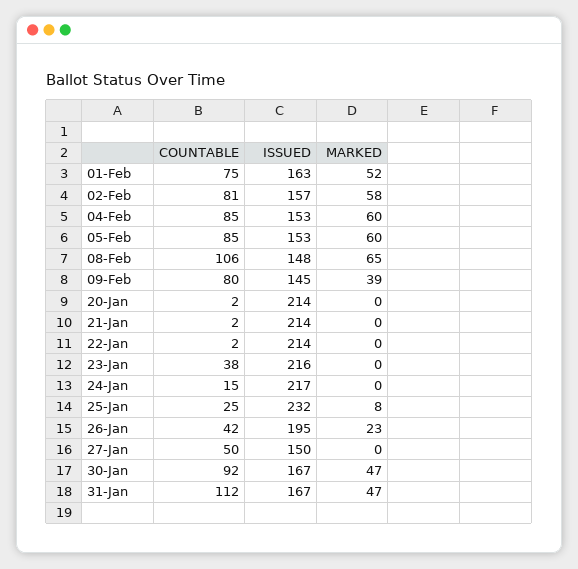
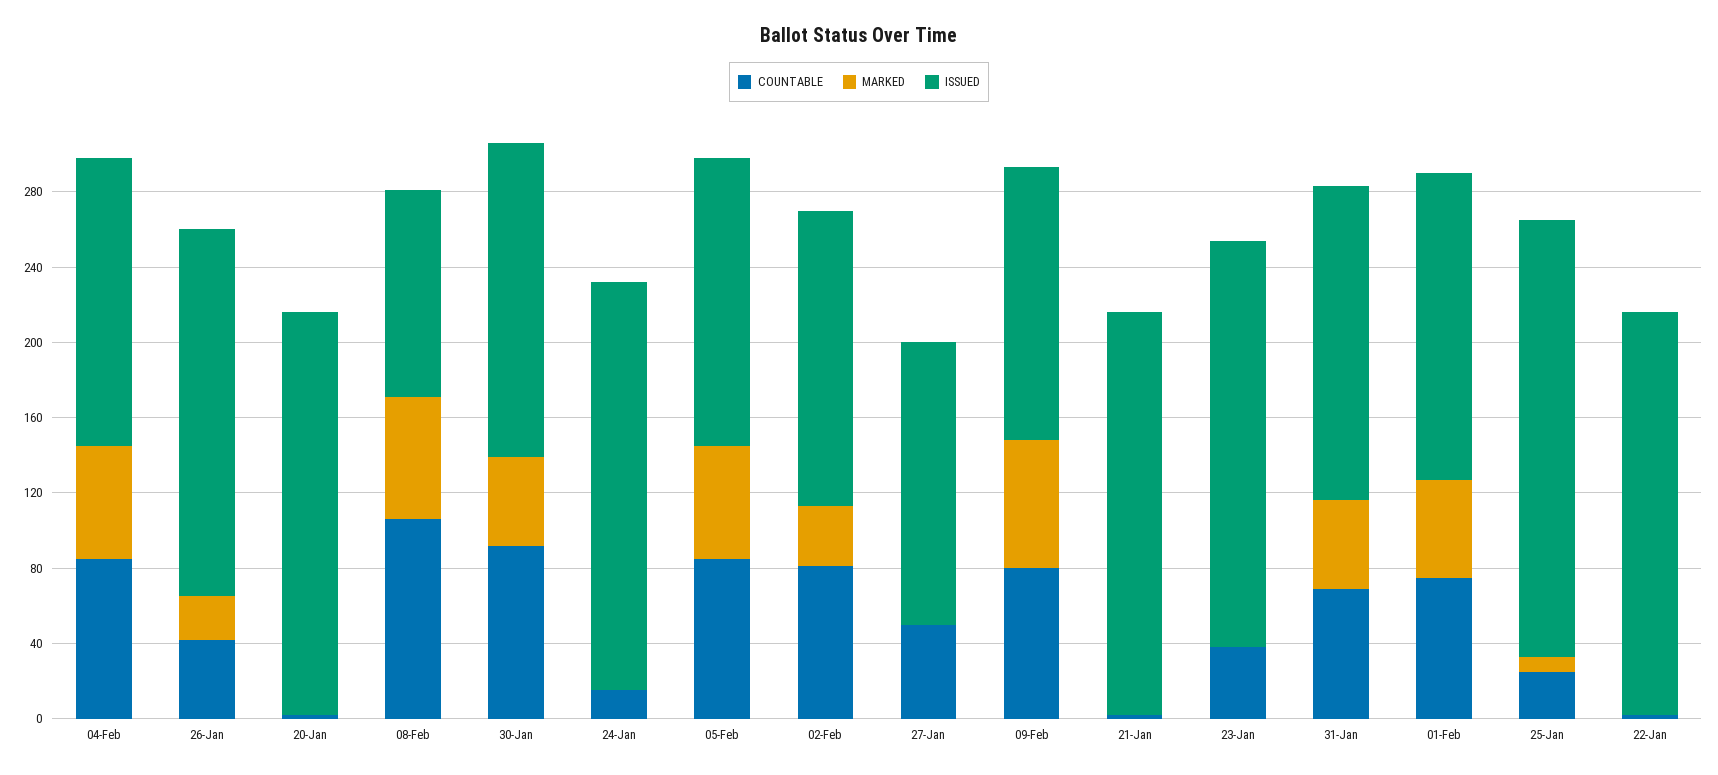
MARKED, 02-Feb: 58 -> 30
ISSUED, 08-Feb: 148 -> 110
MARKED, 09-Feb: 39 -> 70
COUNTABLE, 31-Jan: 112 -> 70

